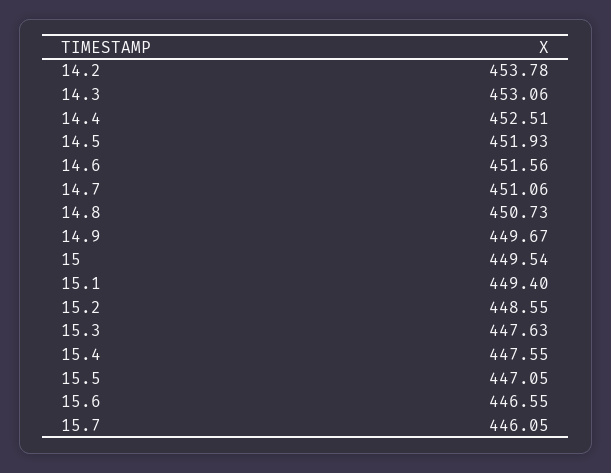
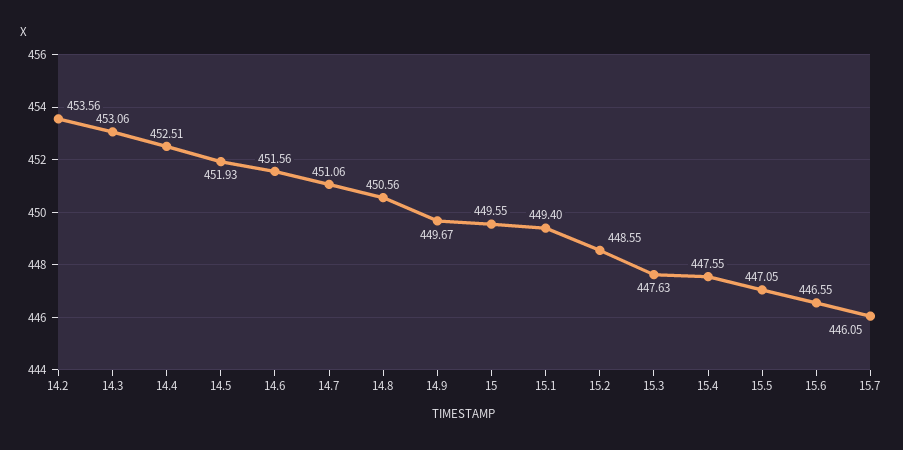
14.2: 453.78 -> 453.56
14.8: 450.73 -> 450.56
15: 449.54 -> 449.55

